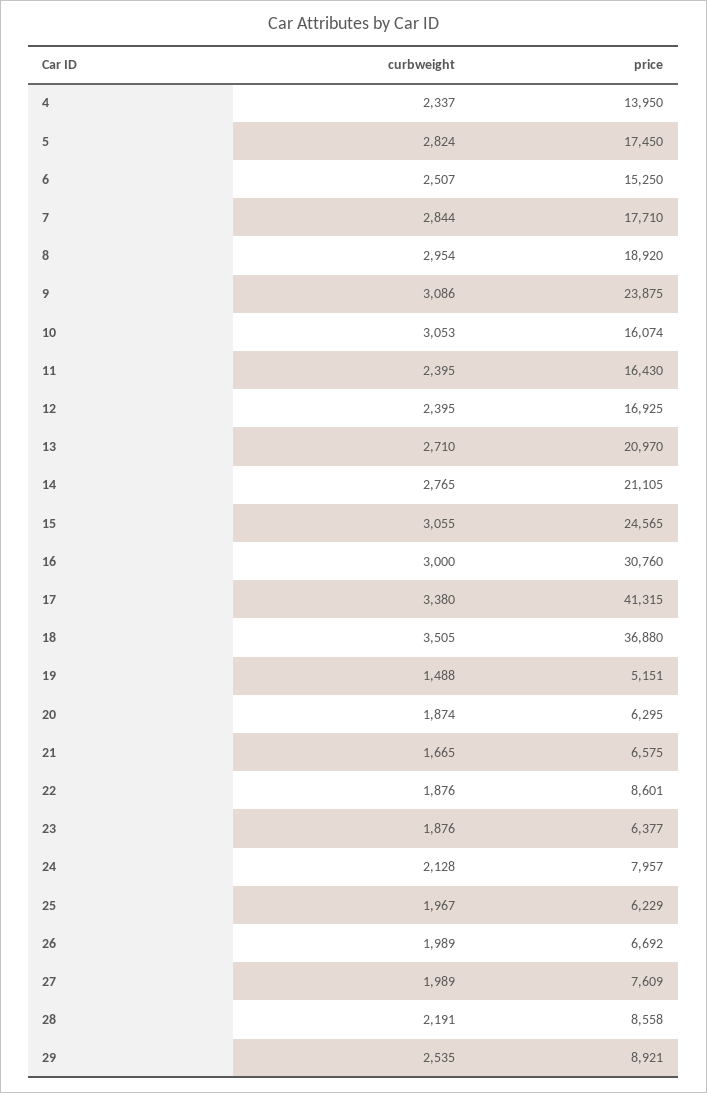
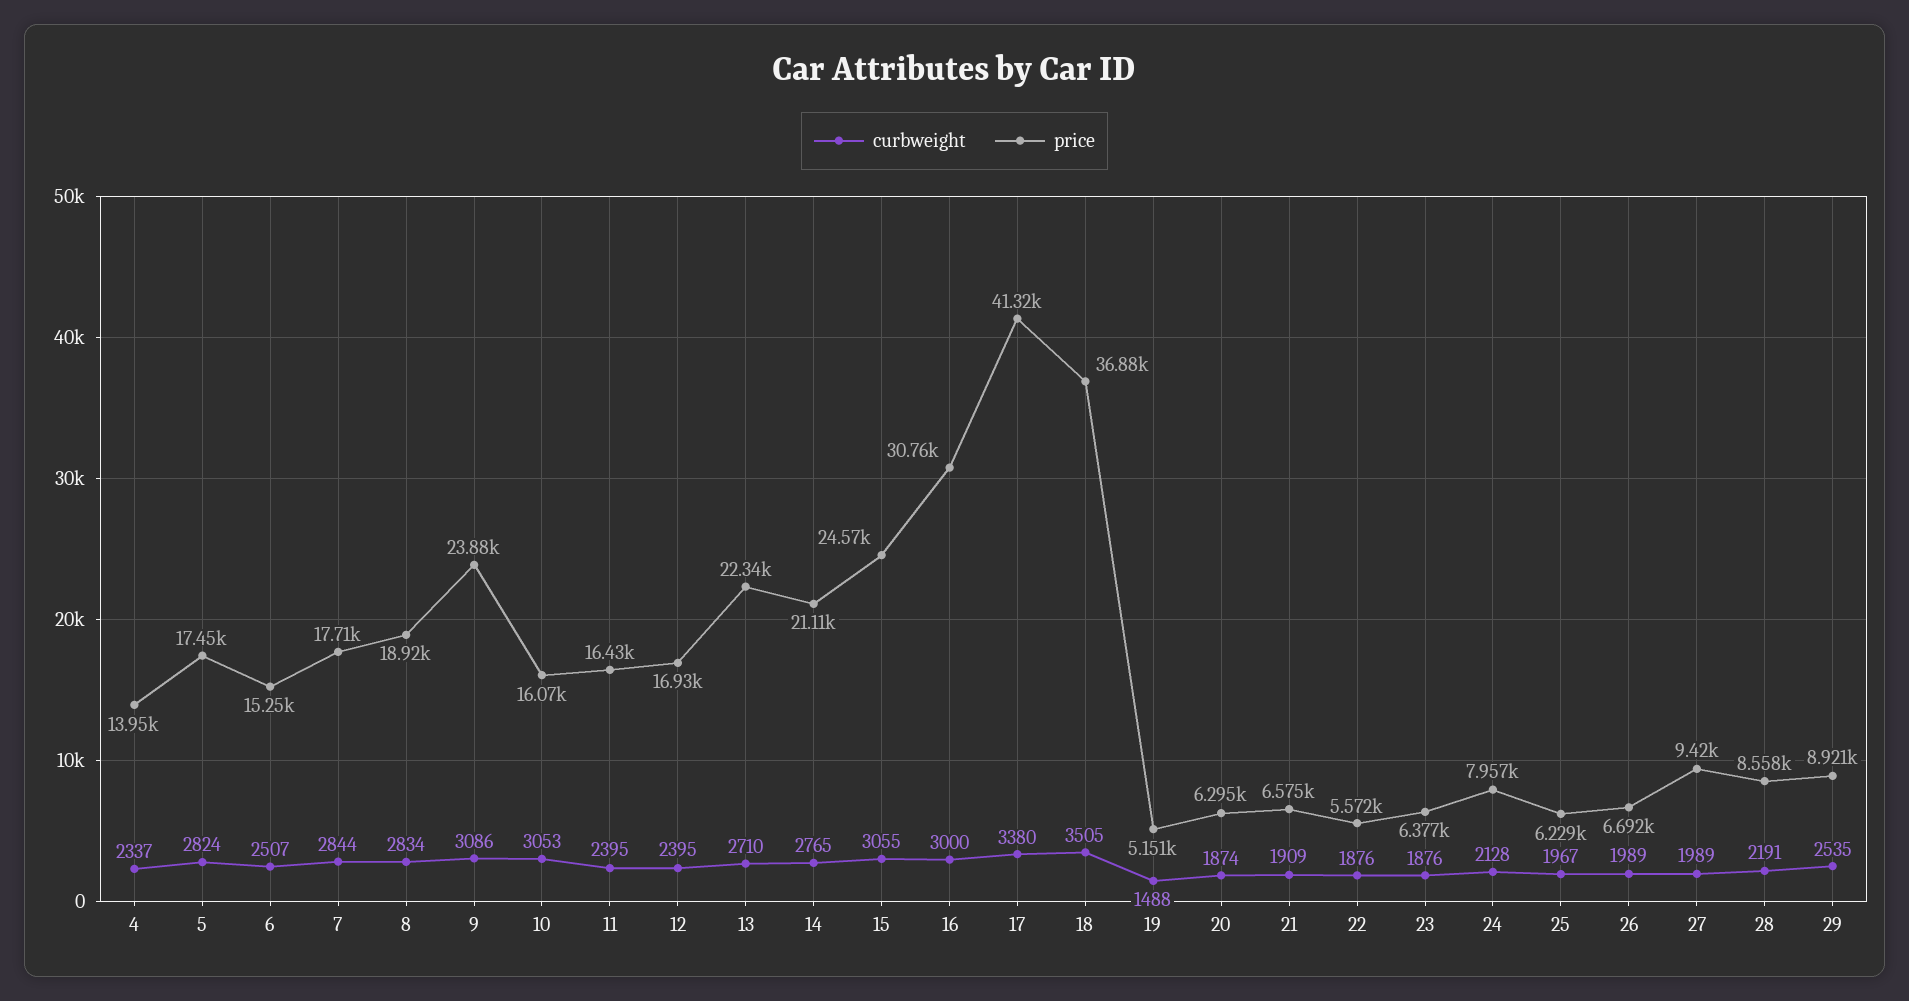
curbweight, 8: 2954 -> 2834
price, 13: 20970 -> 22340
curbweight, 21: 1665 -> 1909
price, 22: 8601 -> 5572
price, 27: 7609 -> 9420

